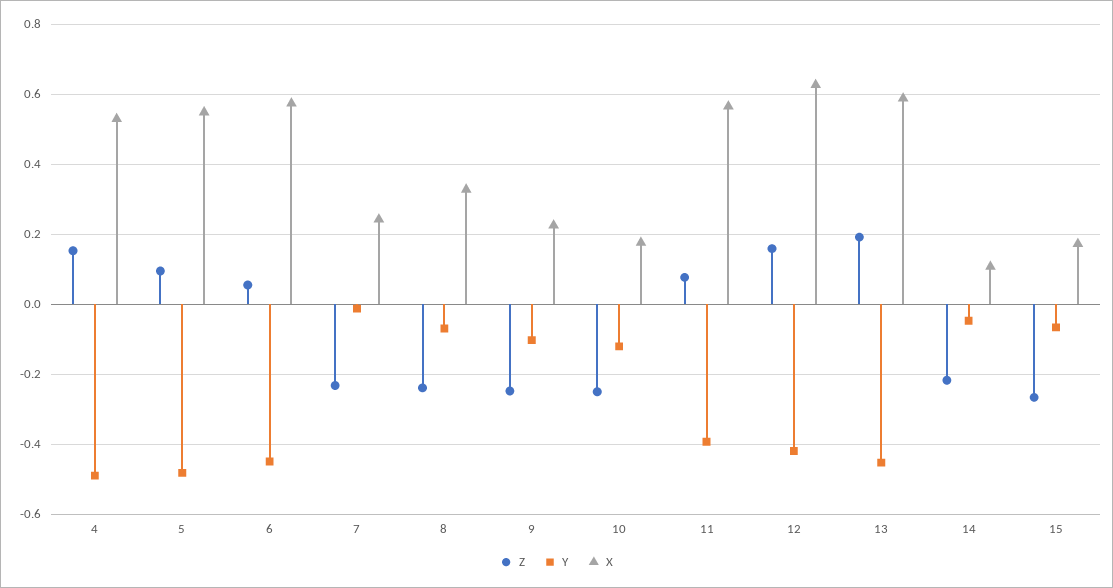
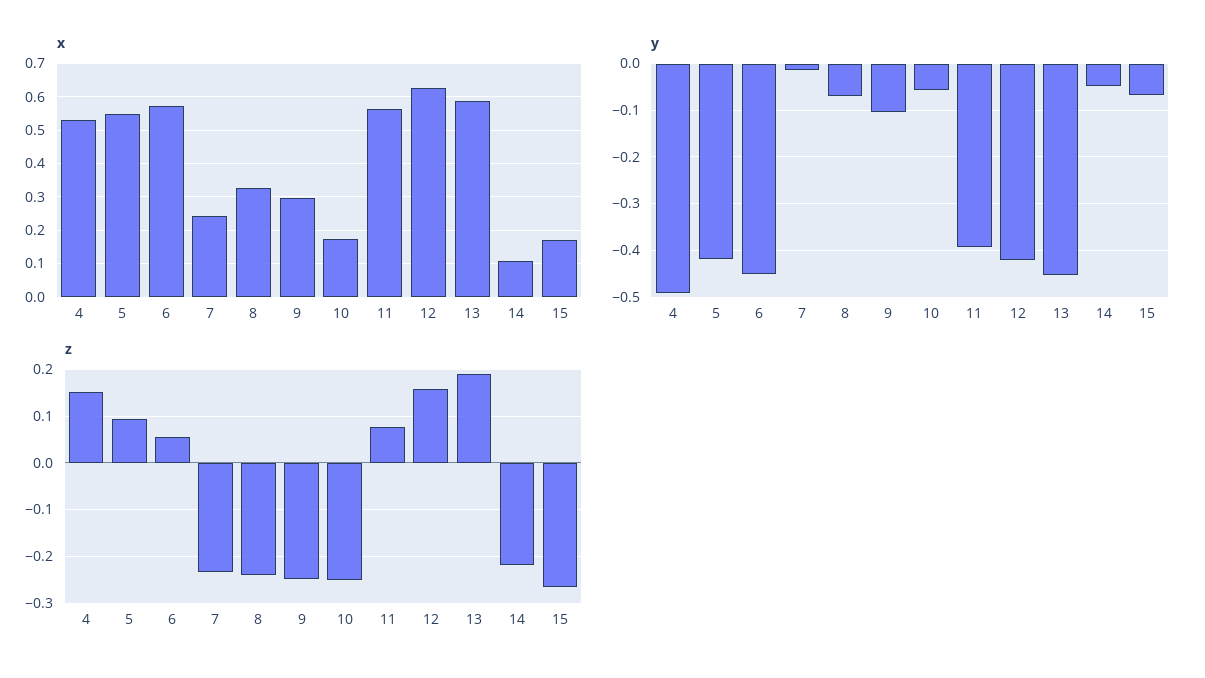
Y, 5: -0.48 -> -0.42
X, 9: 0.22 -> 0.3
Y, 10: -0.12 -> -0.06

